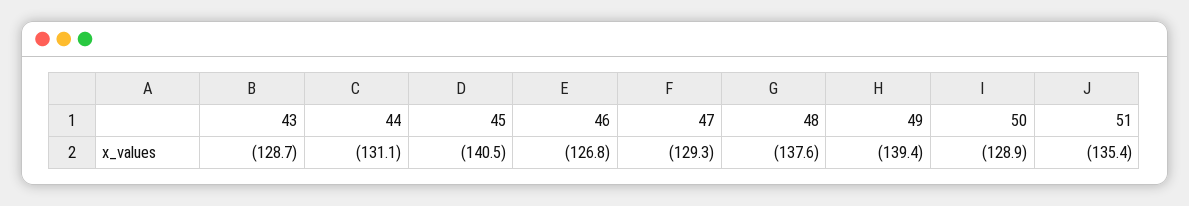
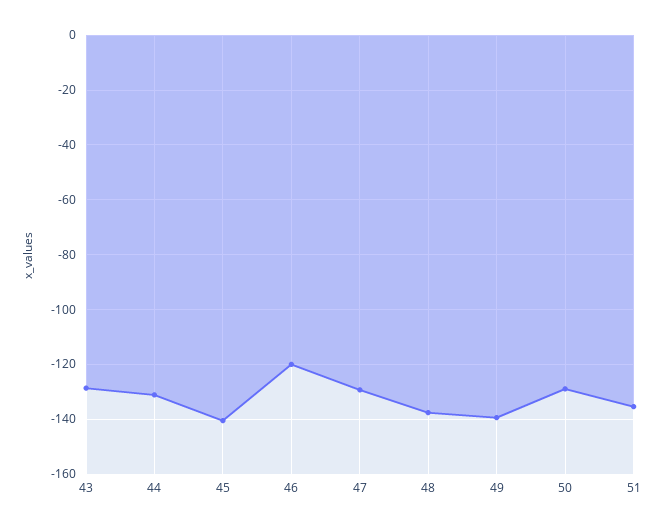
46: -126.8 -> -120

